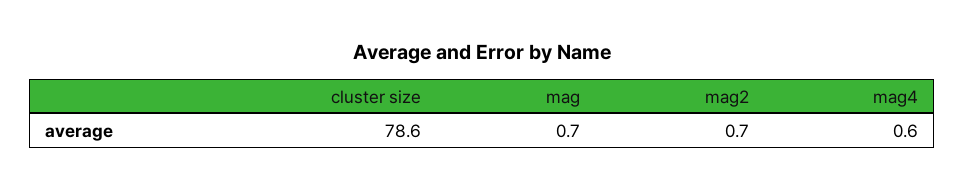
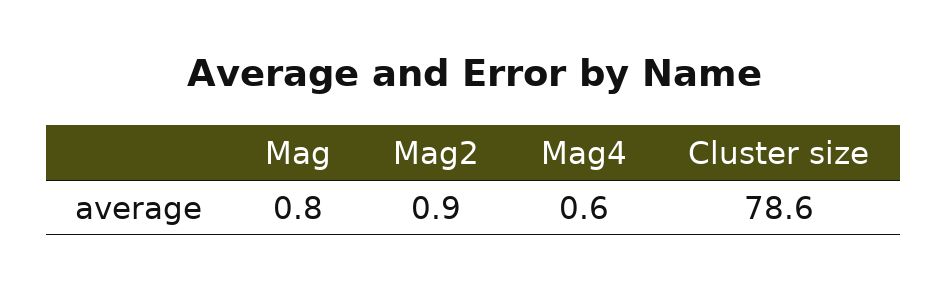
mag: 0.7 -> 0.8
mag2: 0.7 -> 0.9

